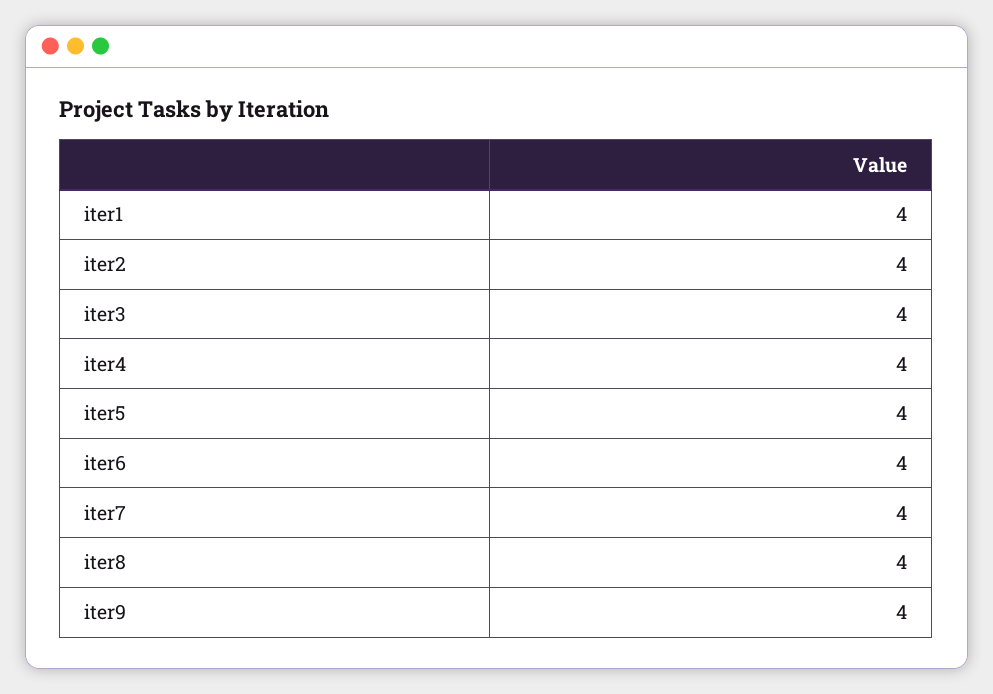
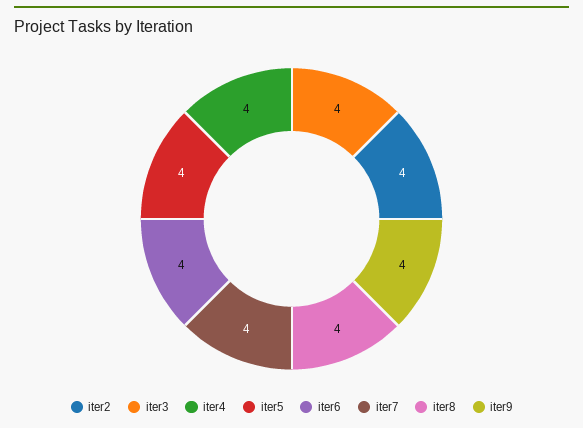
iter1: 4 -> none

